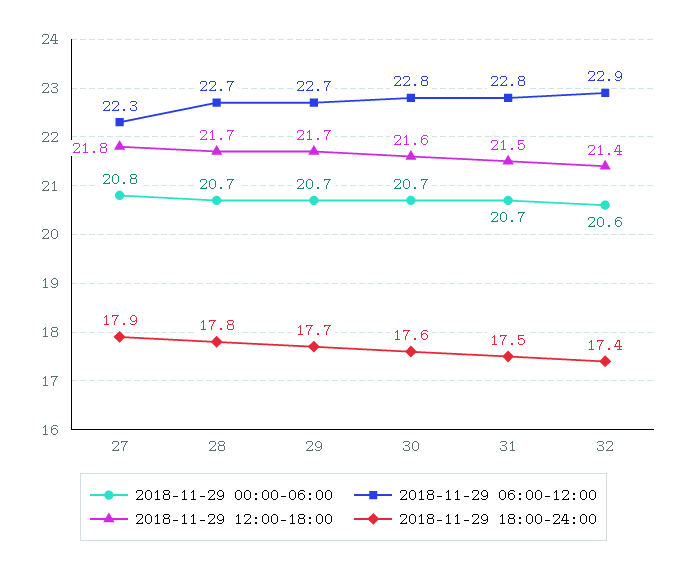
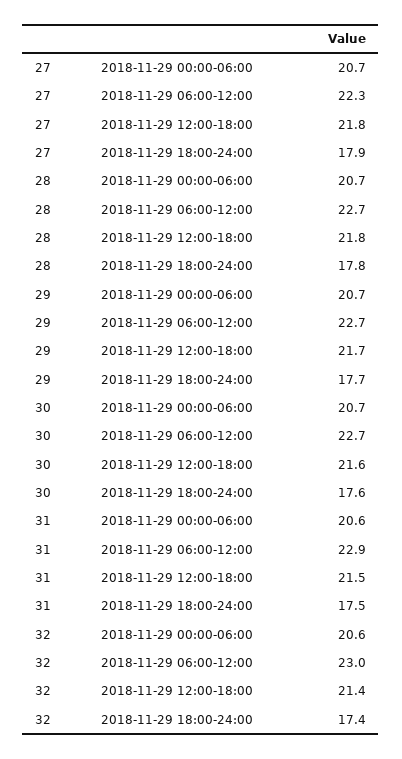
2018-11-29 00:00-06:00, 27: 20.8 -> 20.7
2018-11-29 12:00-18:00, 28: 21.7 -> 21.8
2018-11-29 06:00-12:00, 30: 22.8 -> 22.7
2018-11-29 00:00-06:00, 31: 20.7 -> 20.6
2018-11-29 06:00-12:00, 31: 22.8 -> 22.9
2018-11-29 06:00-12:00, 32: 22.9 -> 23

